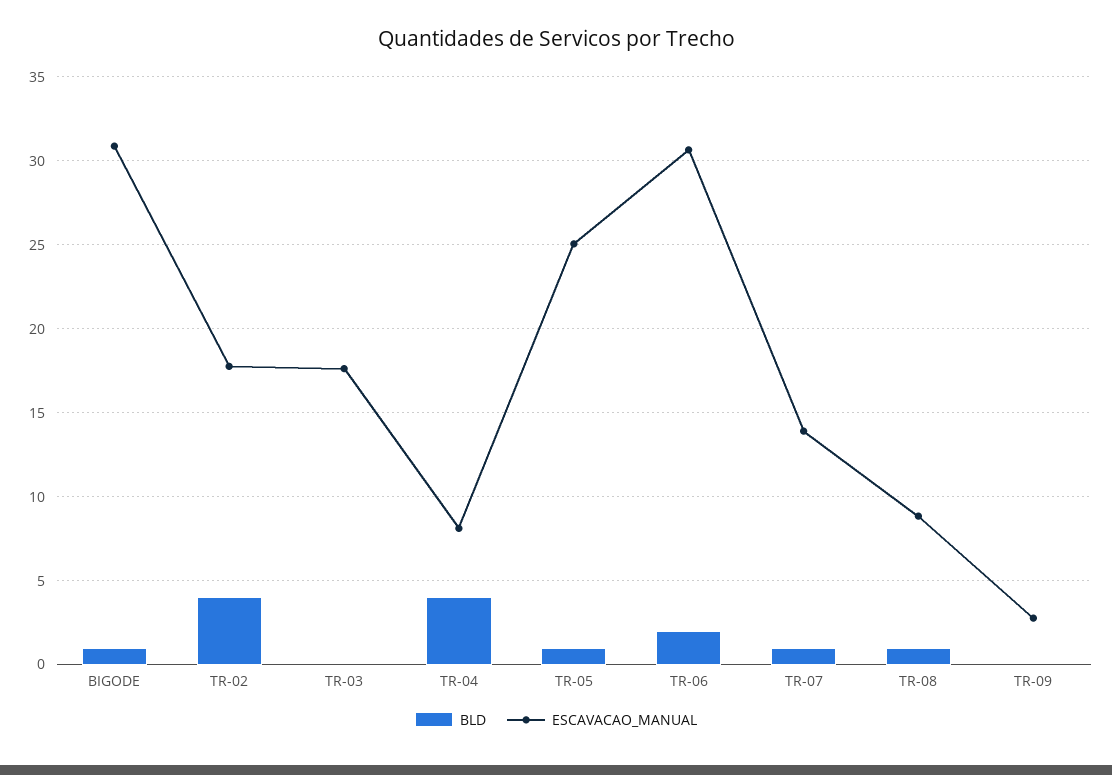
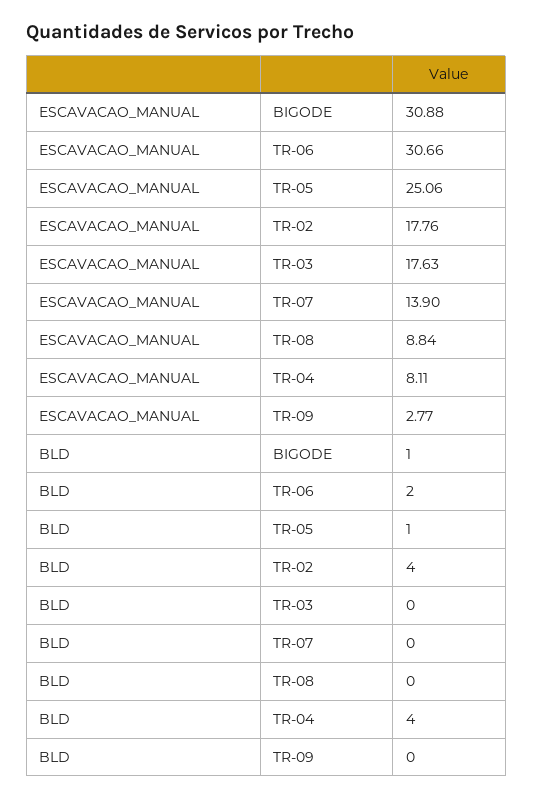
BLD, TR-07: 1 -> 0
BLD, TR-08: 1 -> 0

